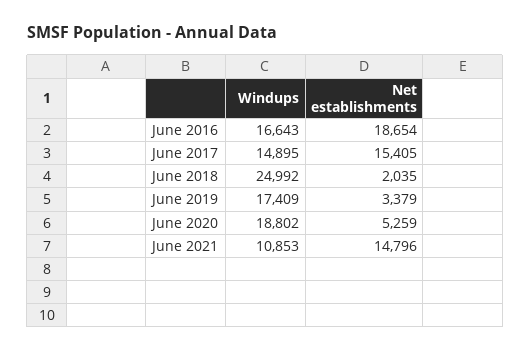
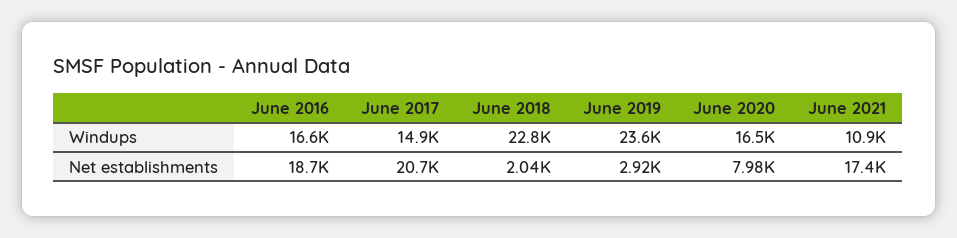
Net establishments, June 2017: 15405 -> 20700
Windups, June 2018: 24992 -> 22800
Windups, June 2019: 17409 -> 23600
Net establishments, June 2019: 3379 -> 2920
Windups, June 2020: 18802 -> 16500
Net establishments, June 2020: 5259 -> 7980
Net establishments, June 2021: 14796 -> 17400

